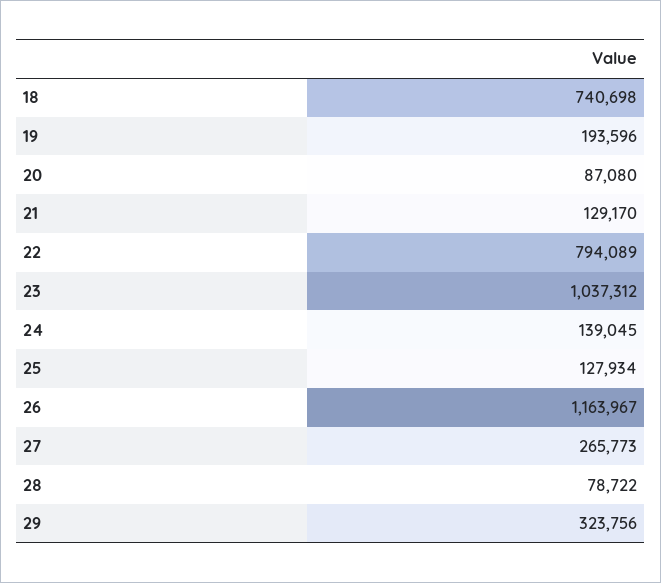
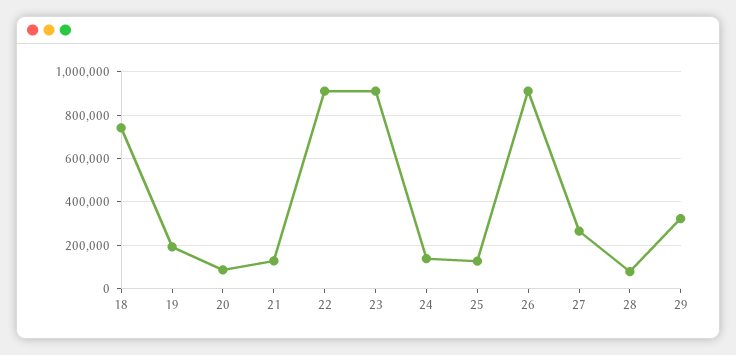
22: 794089 -> 900000
23: 1037312 -> 900000
26: 1163967 -> 900000

